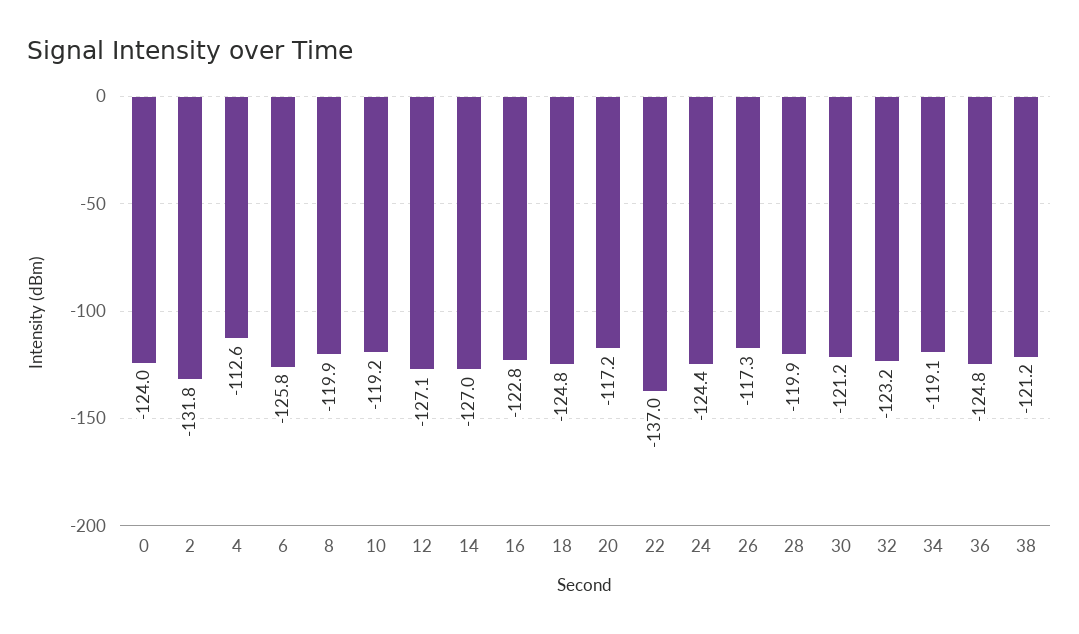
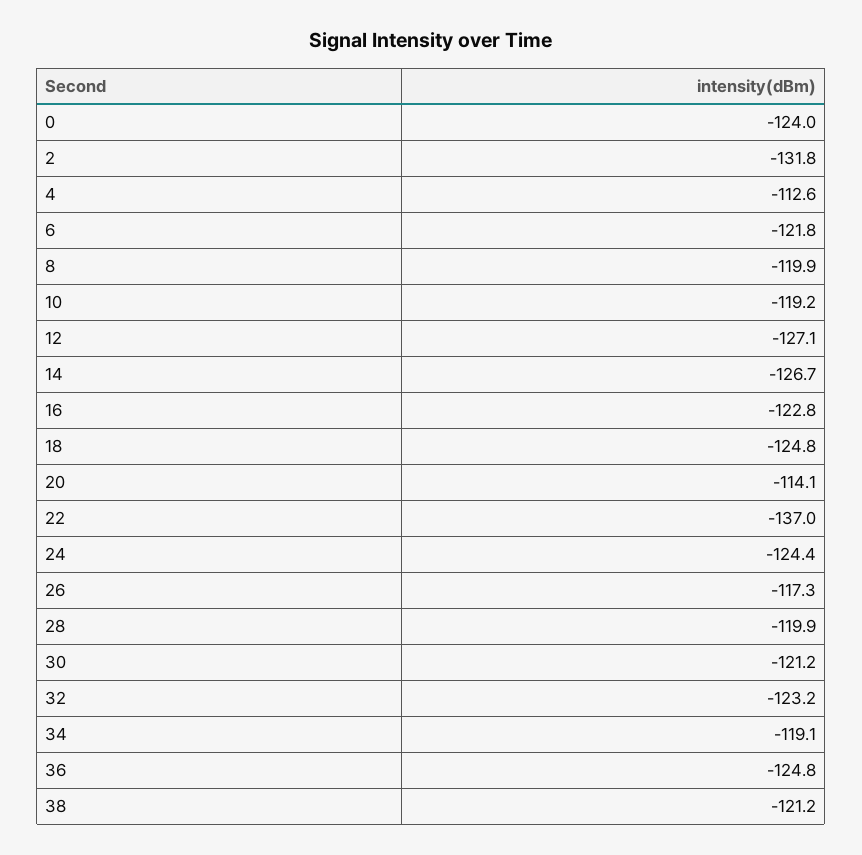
6: -125.8 -> -121.8
14: -127 -> -126.7
20: -117.2 -> -114.1

